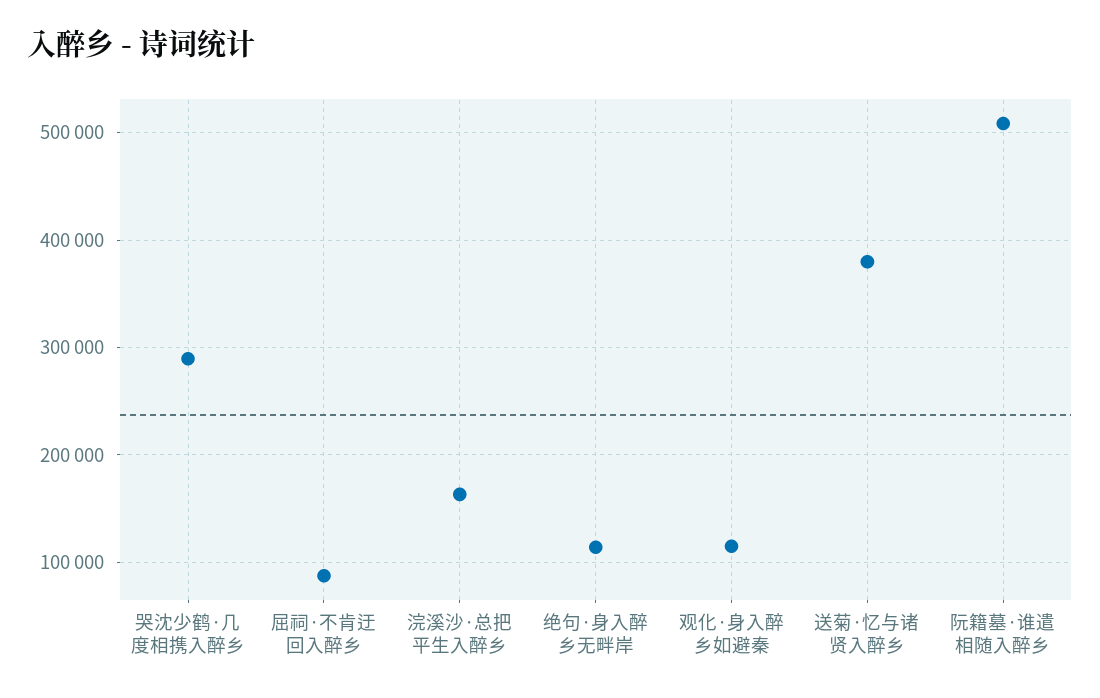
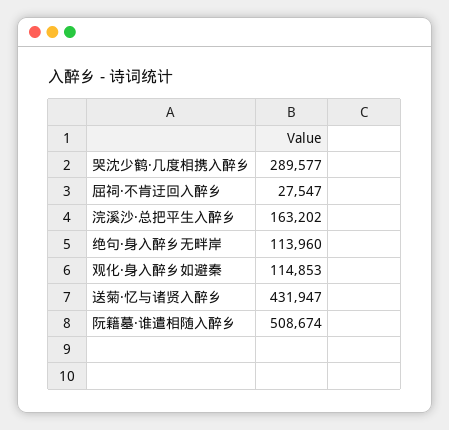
屈祠·不肯迂回入醉乡: 90000 -> 27547
送菊·忆与诸贤入醉乡: 380000 -> 431947

